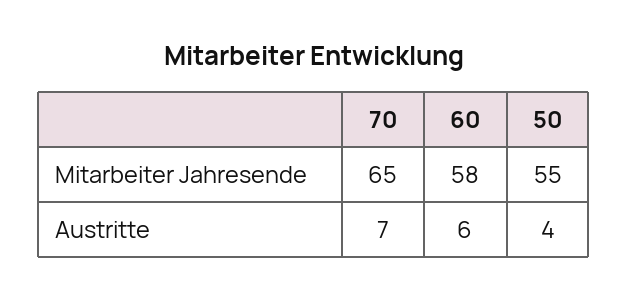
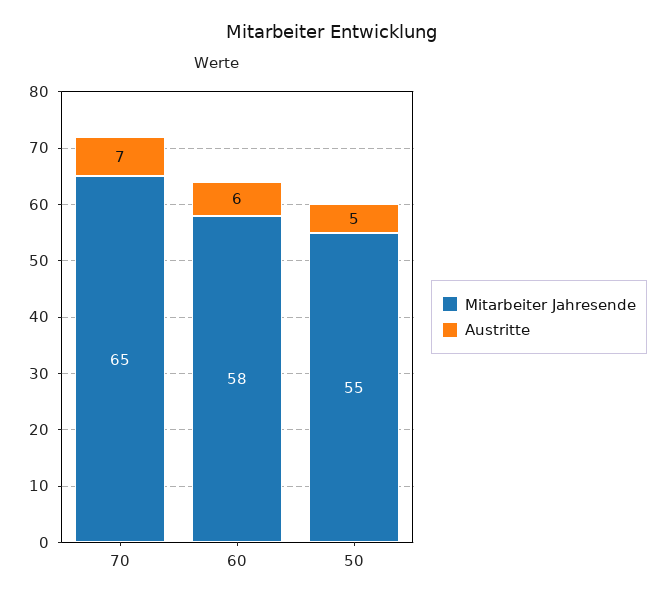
Austritte, 50: 4 -> 5

